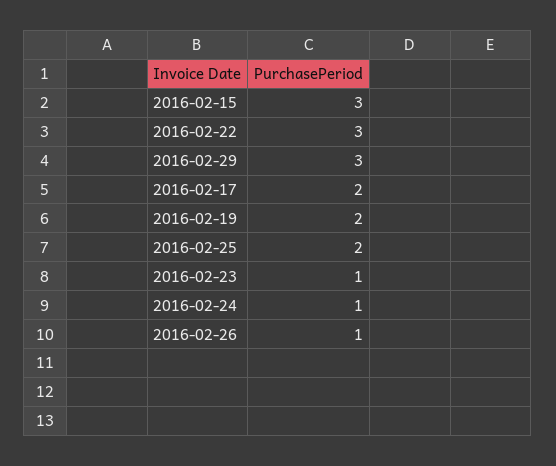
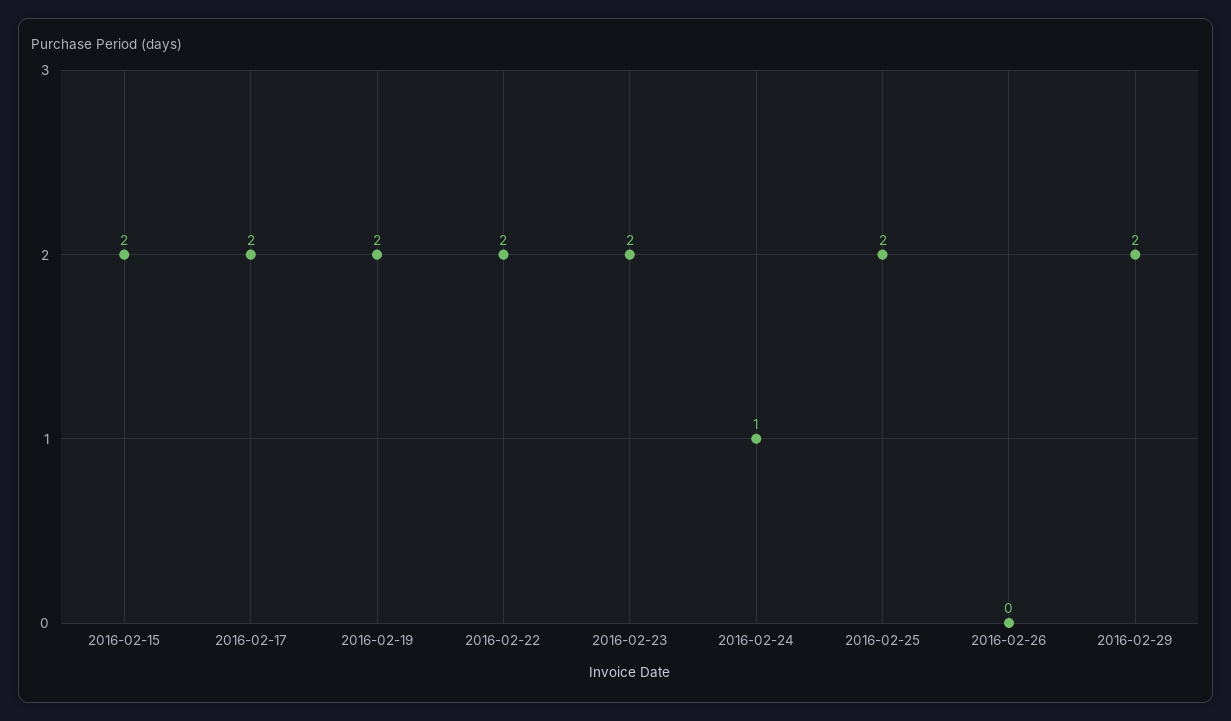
2016-02-15: 3 -> 2
2016-02-22: 3 -> 2
2016-02-29: 3 -> 2
2016-02-23: 1 -> 2
2016-02-26: 1 -> 0

